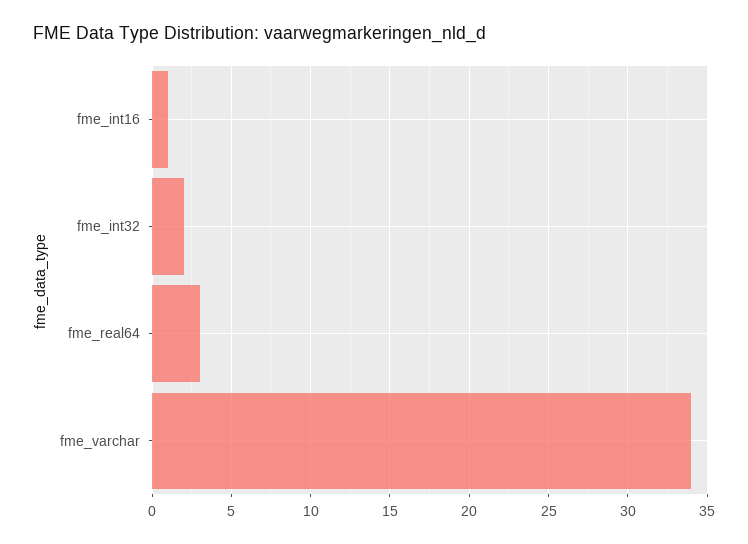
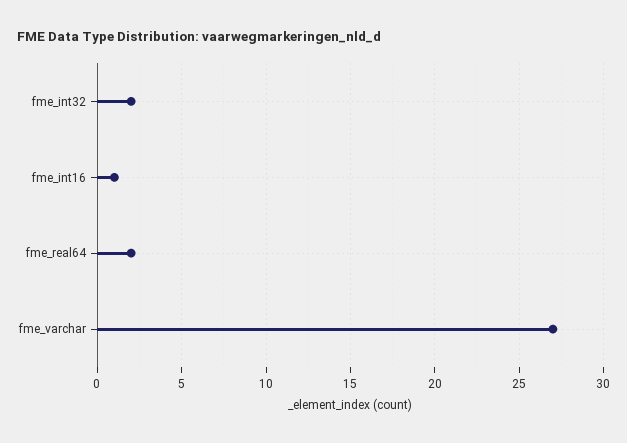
fme_real64: 3 -> 2
fme_varchar: 34 -> 27

